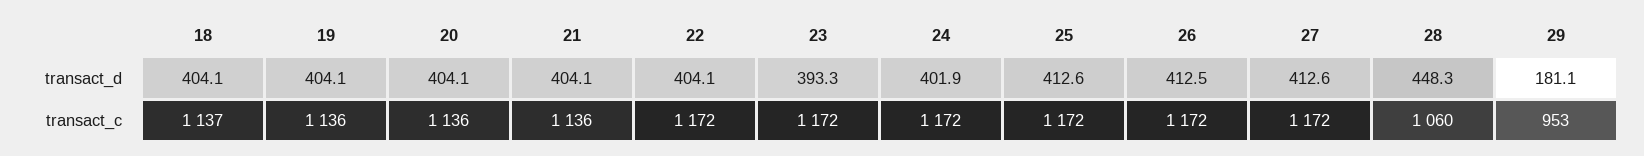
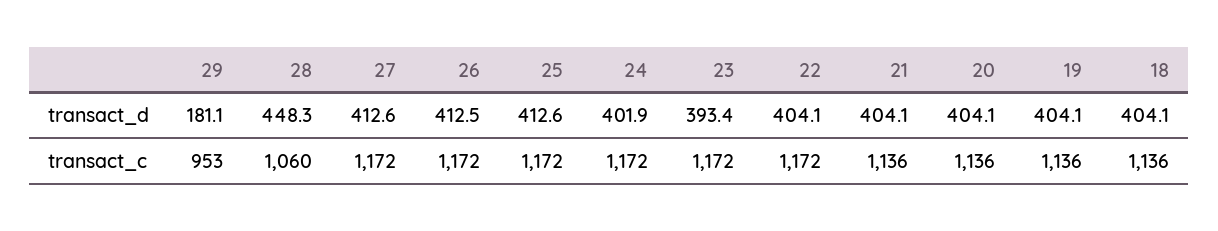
23, transact_d: 393.3 -> 393.4
18, transact_c: 1137 -> 1136

